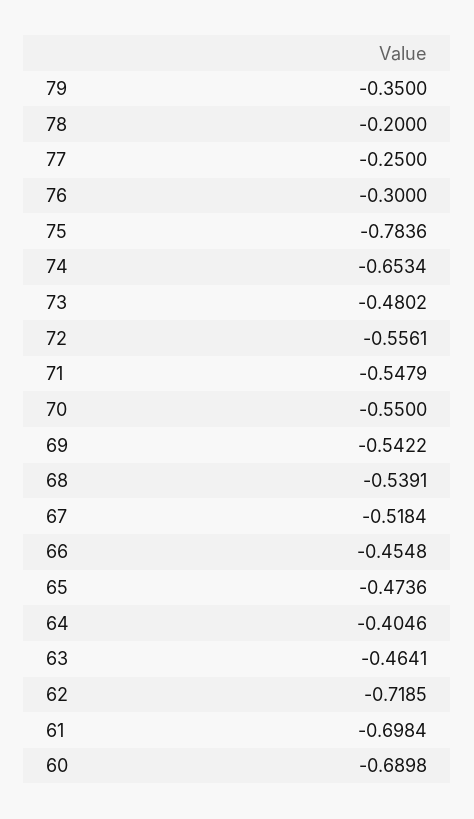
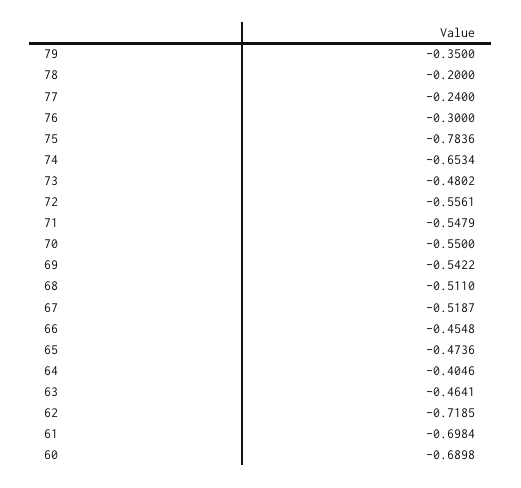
77: -0.25 -> -0.24
68: -0.5391 -> -0.511
67: -0.5184 -> -0.5187

